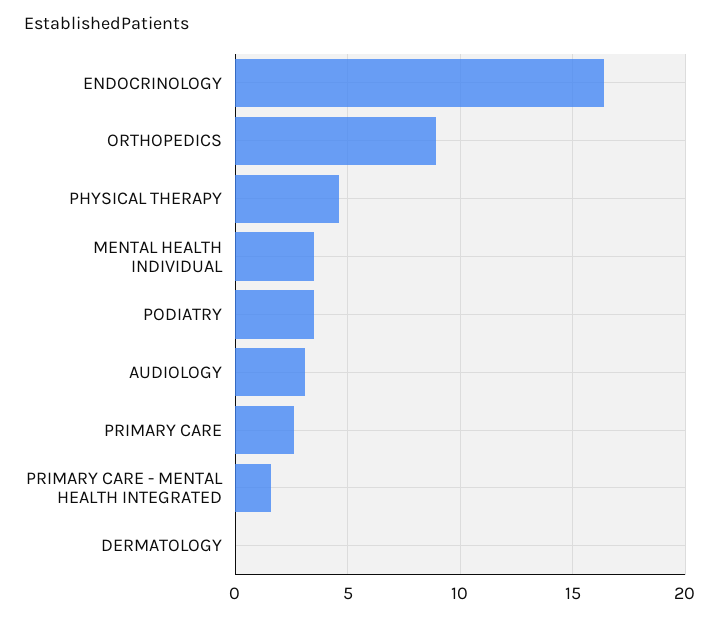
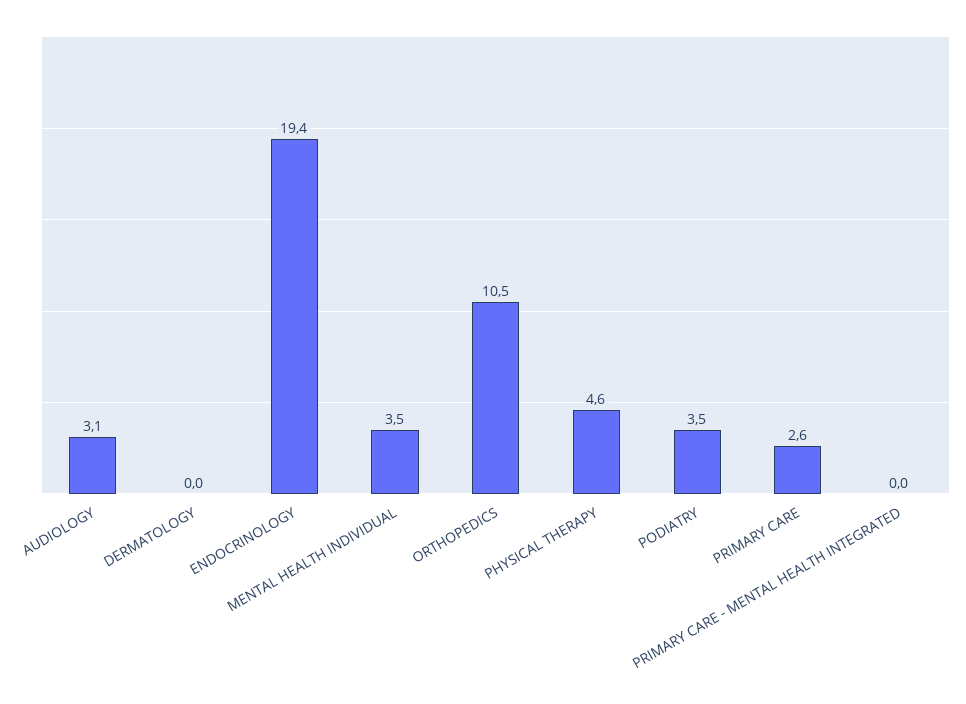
ENDOCRINOLOGY: 16.5 -> 19.4
ORTHOPEDICS: 9 -> 10.5
PRIMARY CARE - MENTAL HEALTH INTEGRATED: 1.5 -> 0

